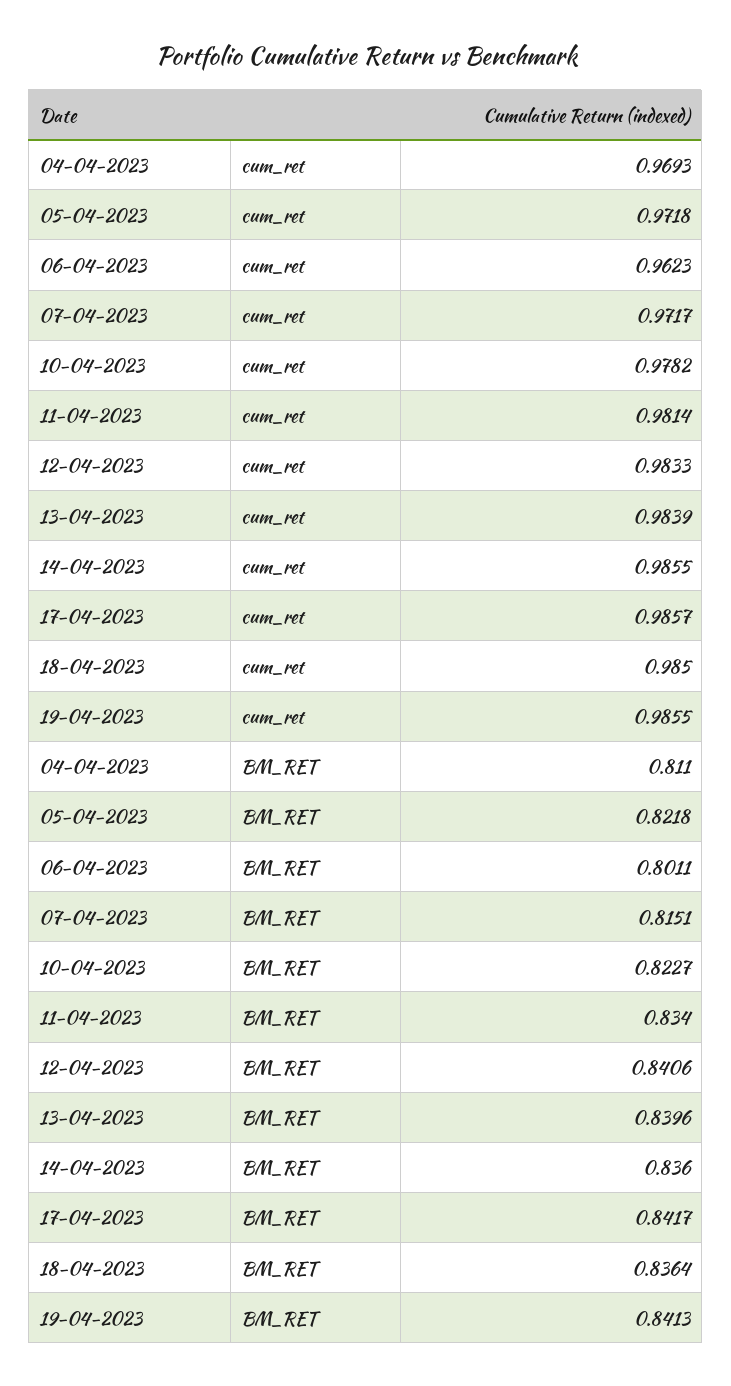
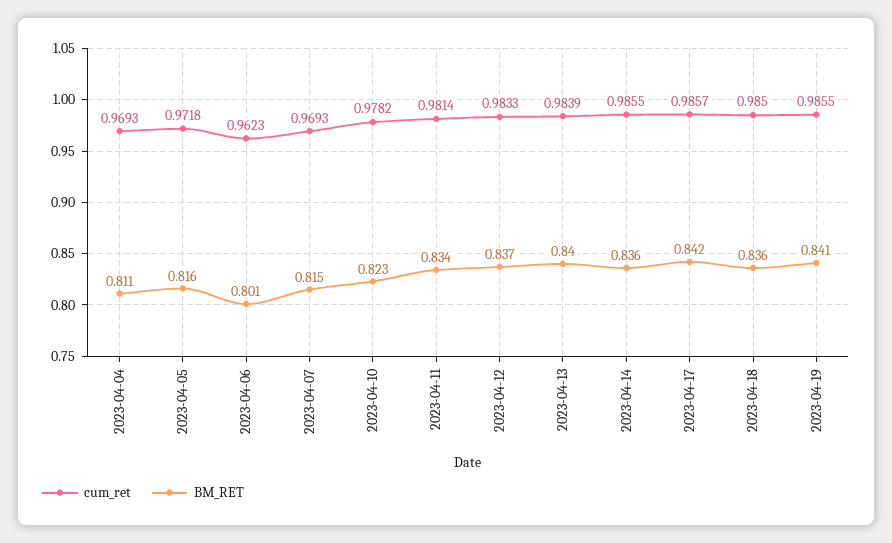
cum_ret, 07-04-2023: 0.9717 -> 0.9693
BM_RET, 05-04-2023: 0.8218 -> 0.816
BM_RET, 12-04-2023: 0.8406 -> 0.837

